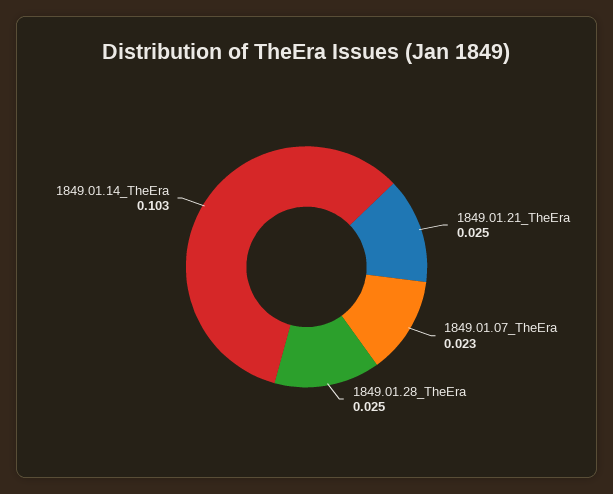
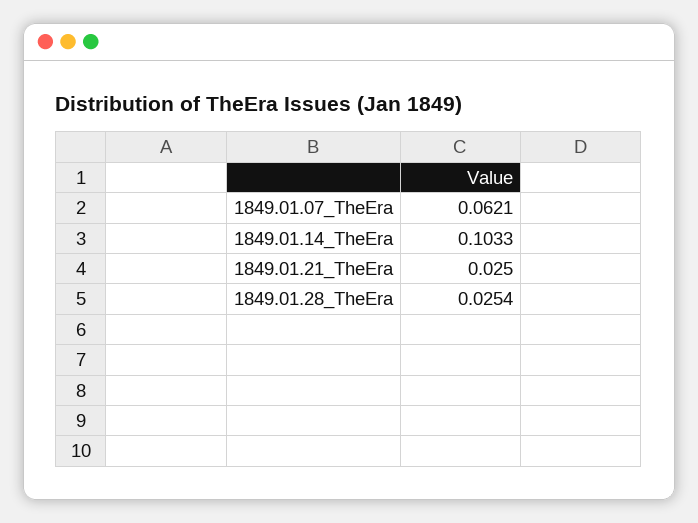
1849.01.07_TheEra: 0.023 -> 0.0621

